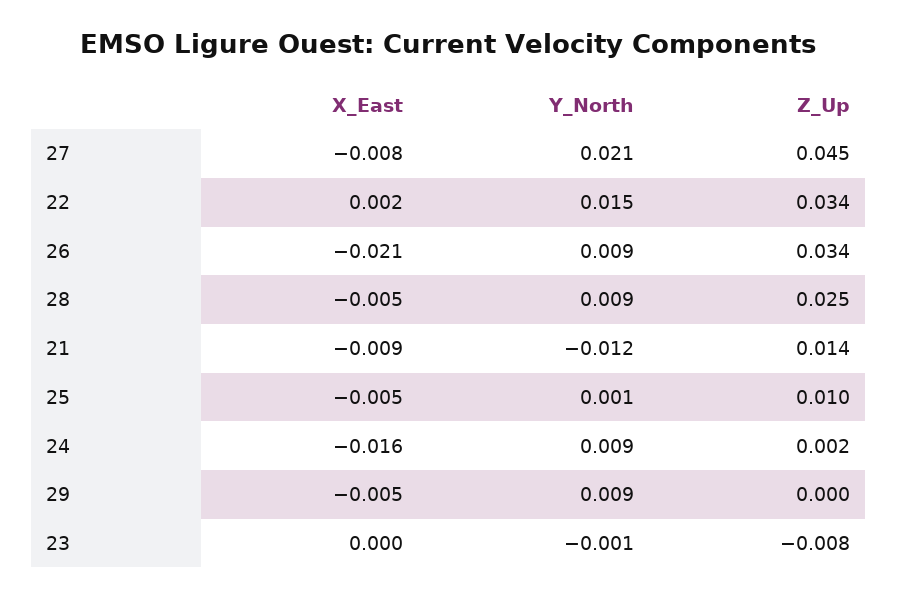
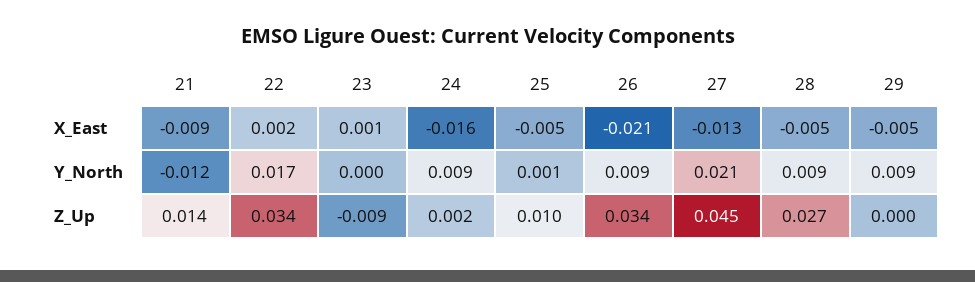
X_East, 27: -0.008 -> -0.013
Y_North, 22: 0.015 -> 0.017
Z_Up, 28: 0.025 -> 0.027
X_East, 23: 0 -> 0.001
Y_North, 23: -0.001 -> 0
Z_Up, 23: -0.008 -> -0.009

